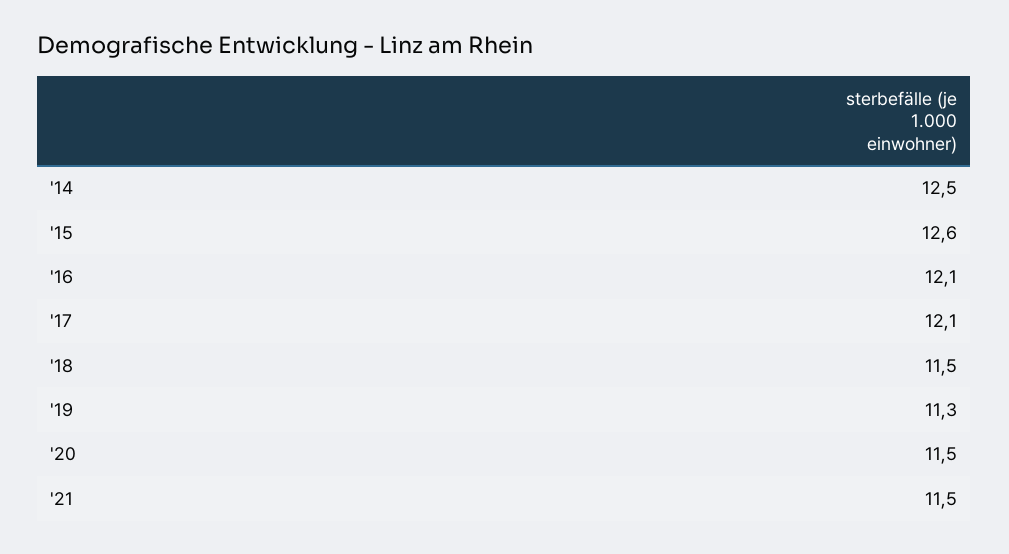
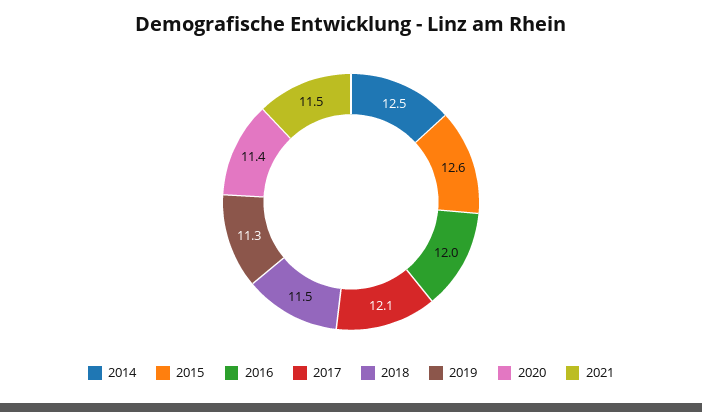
'16: 12.1 -> 12
'20: 11.5 -> 11.4

